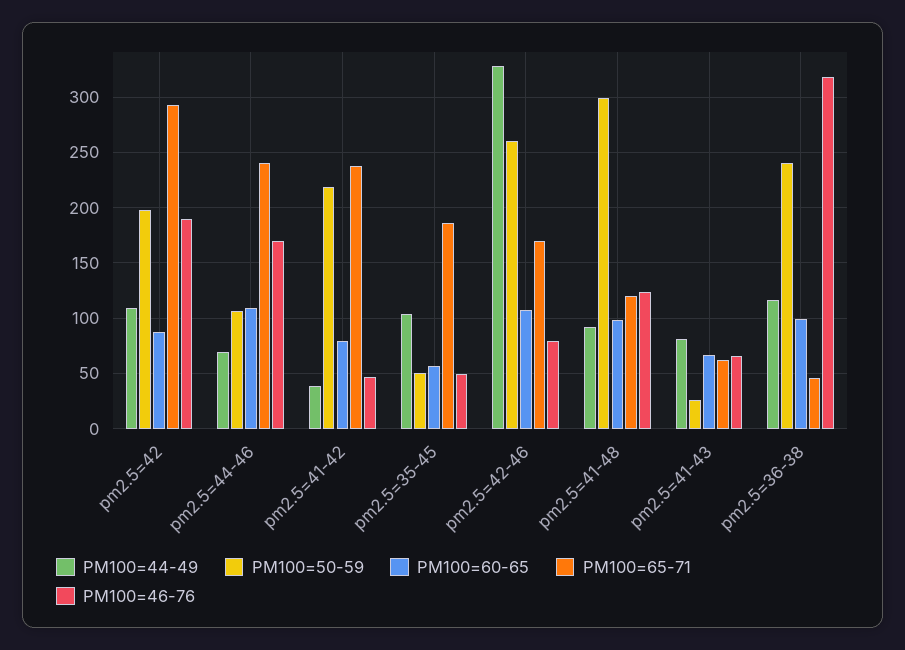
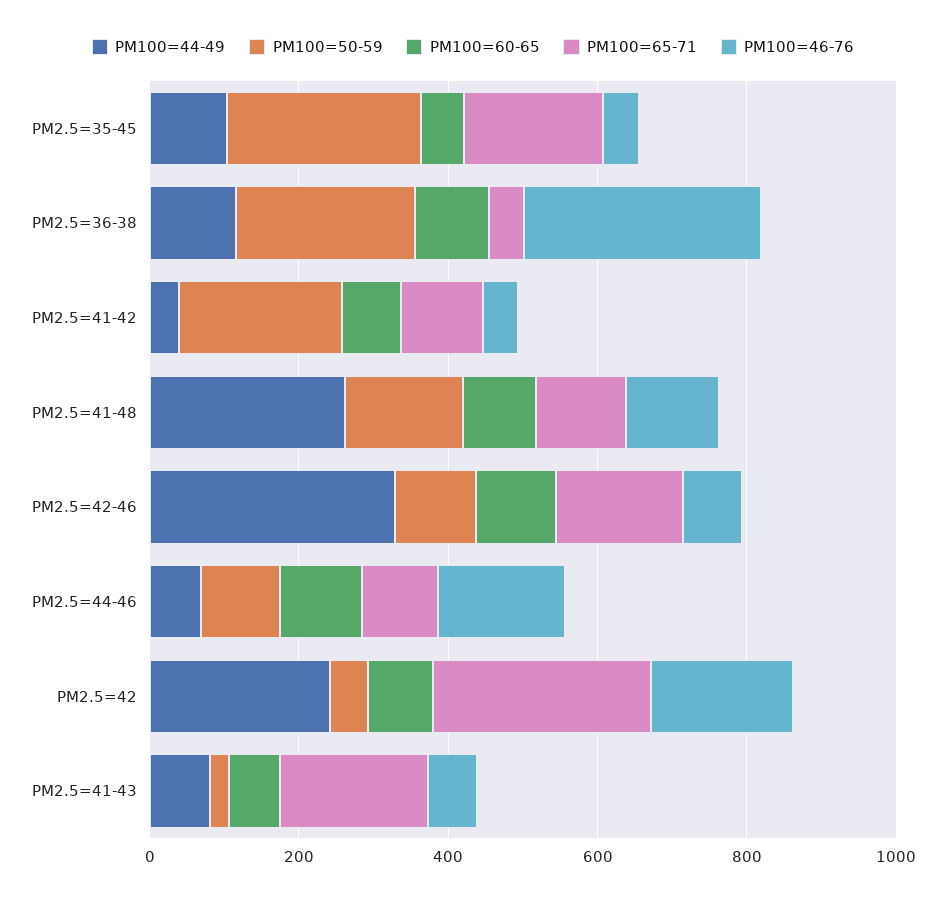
PM100=44-49, pm2.5=42: 110 -> 250
PM100=50-59, pm2.5=42: 200 -> 50
PM100=65-71, pm2.5=44-46: 240 -> 100
PM100=65-71, pm2.5=41-42: 240 -> 100
PM100=50-59, pm2.5=35-45: 50 -> 250
PM100=50-59, pm2.5=42-46: 260 -> 100
PM100=44-49, pm2.5=41-48: 90 -> 250
PM100=50-59, pm2.5=41-48: 300 -> 150
PM100=65-71, pm2.5=41-43: 60 -> 200

